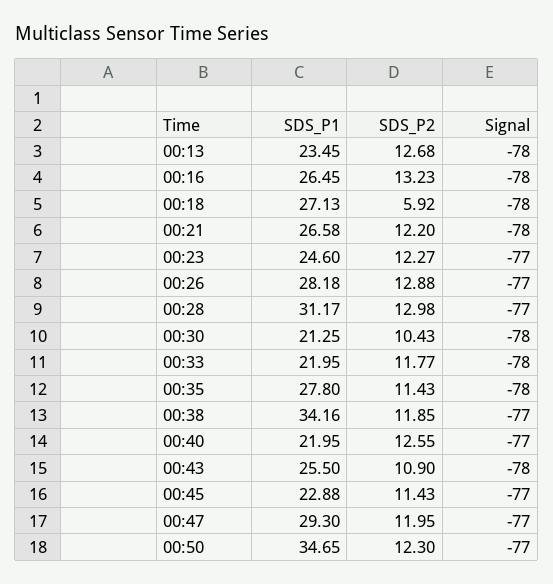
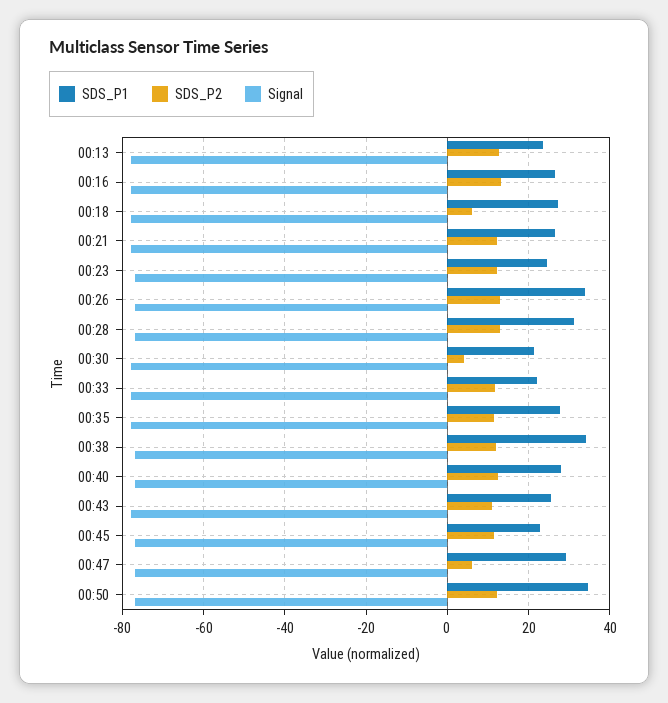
SDS_P1, 00:26: 28.18 -> 34
SDS_P2, 00:30: 10.43 -> 4
SDS_P1, 00:40: 21.95 -> 28
SDS_P2, 00:47: 11.95 -> 6

